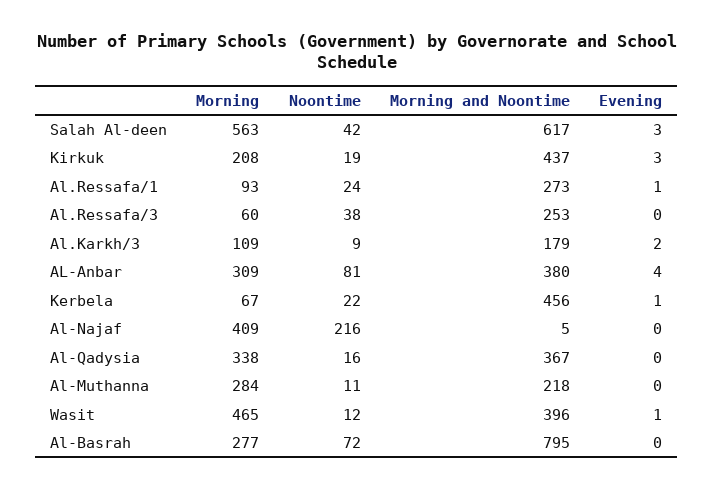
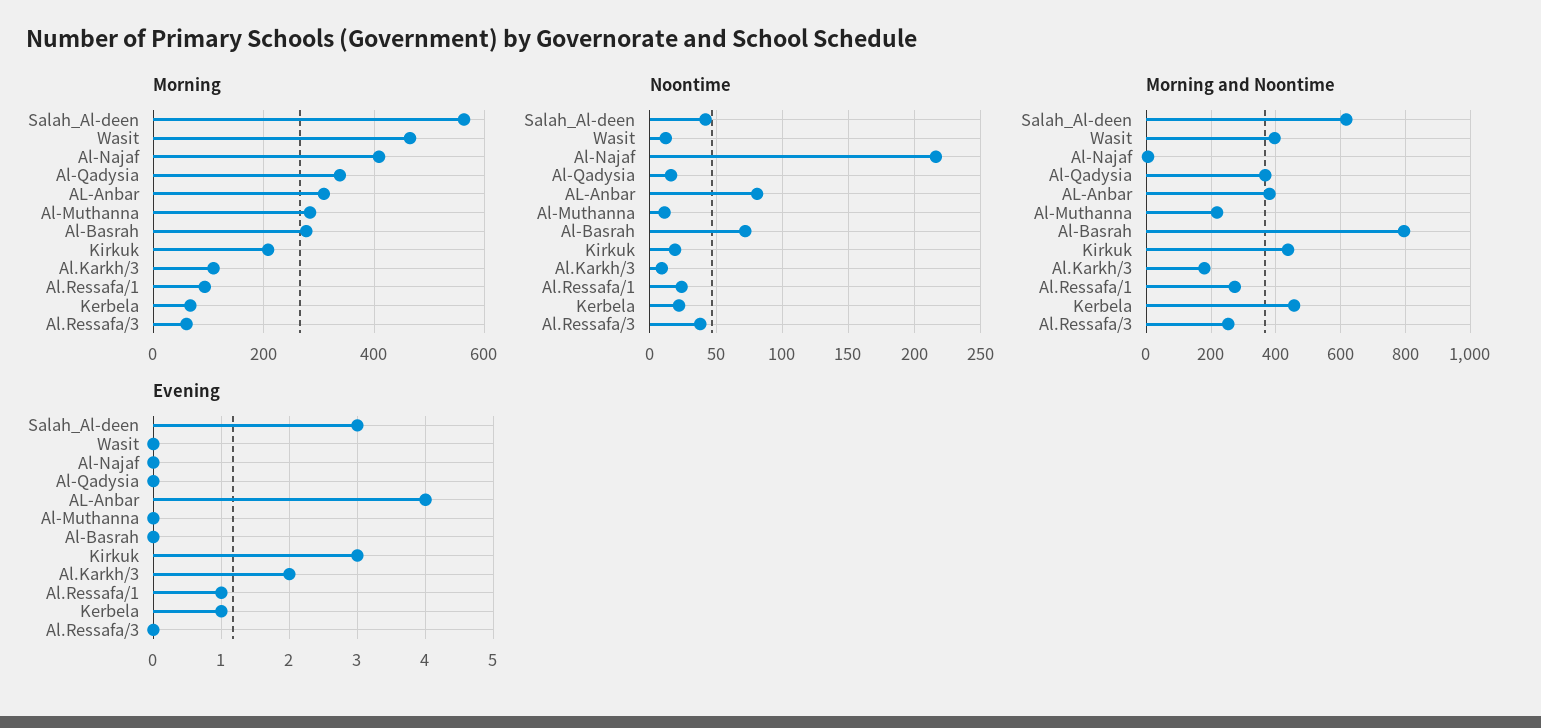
Evening, Wasit: 1 -> 0

